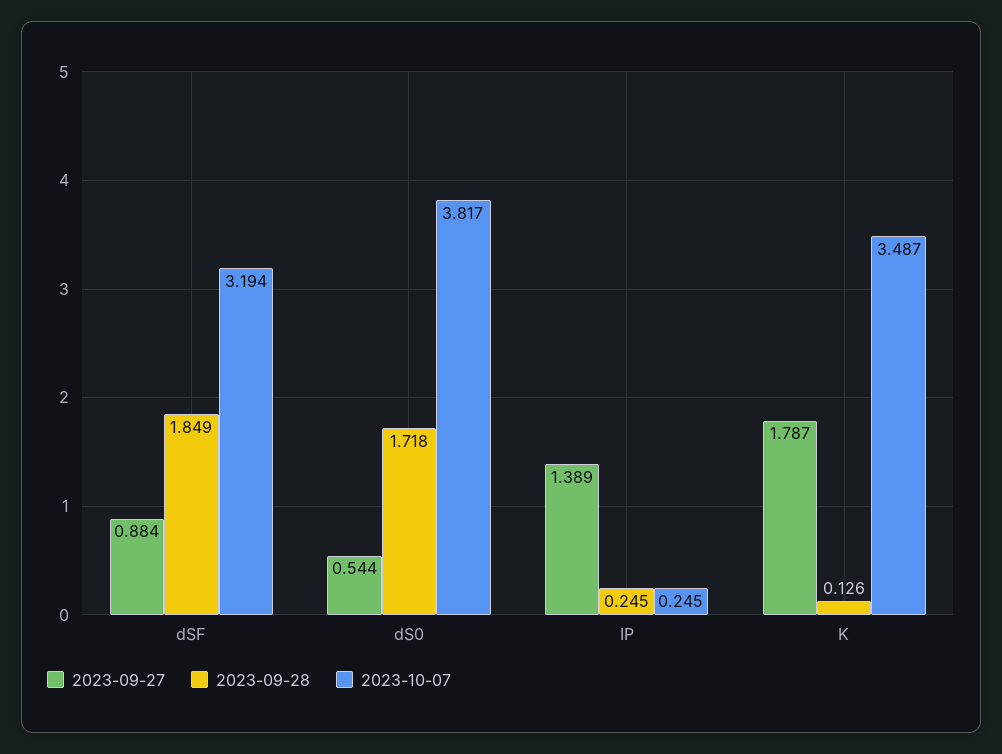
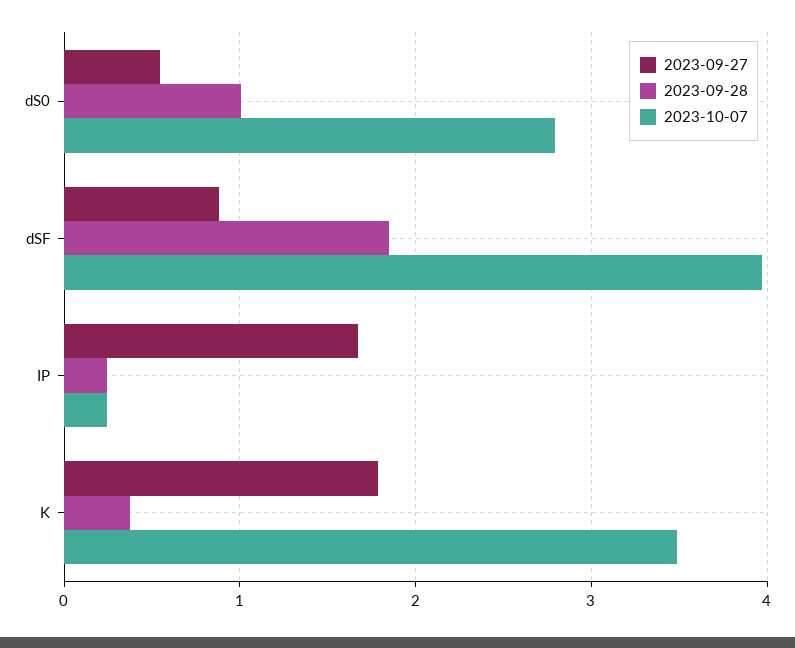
2023-10-07, dSF: 3.194 -> 4
2023-09-28, dS0: 1.718 -> 1
2023-10-07, dS0: 3.817 -> 2.8
2023-09-27, IP: 1.389 -> 1.7
2023-09-28, K: 0.126 -> 0.4

